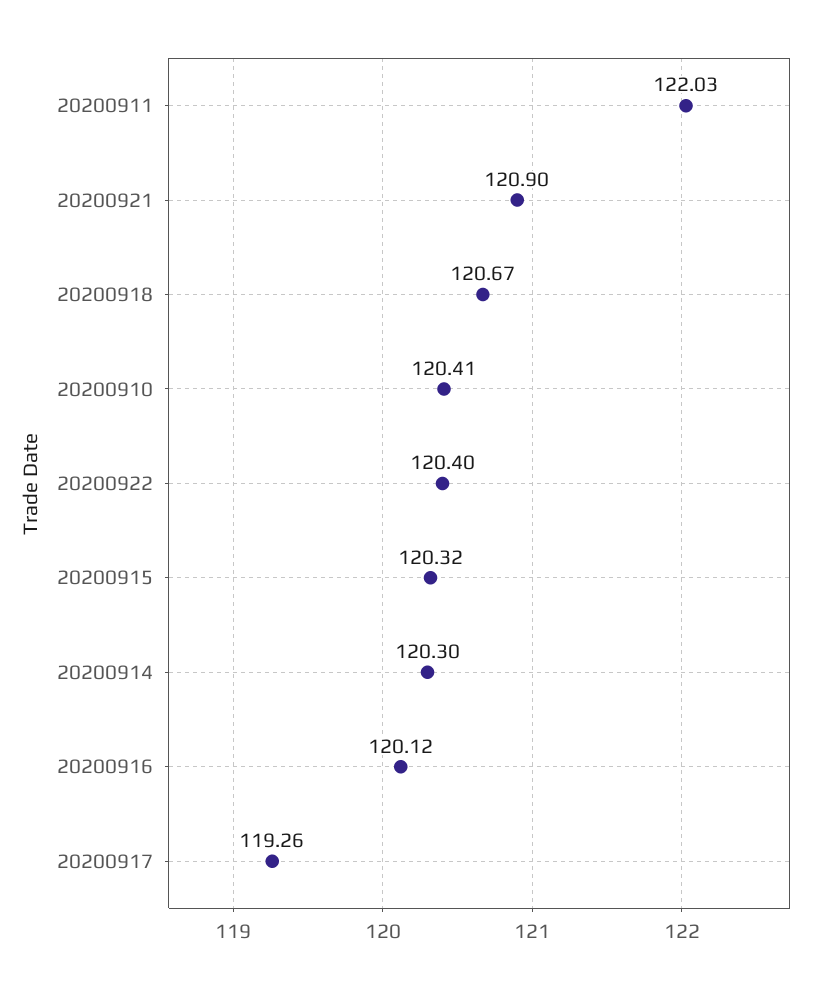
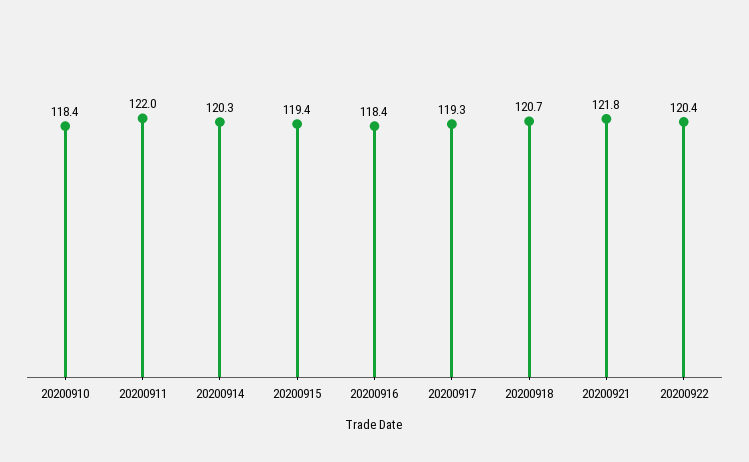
20200921: 120.9 -> 121.8
20200910: 120.41 -> 118.4
20200915: 120.32 -> 119.4
20200916: 120.12 -> 118.4

